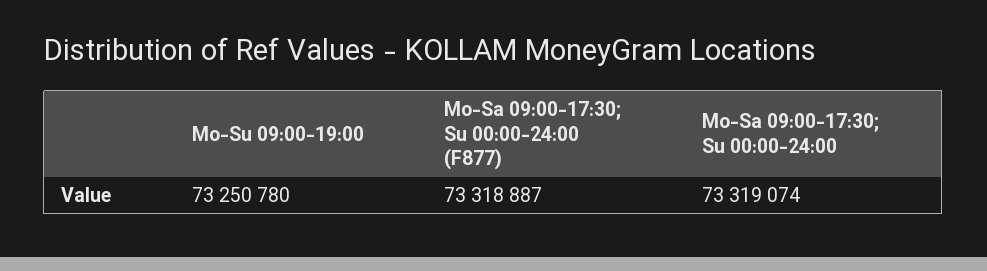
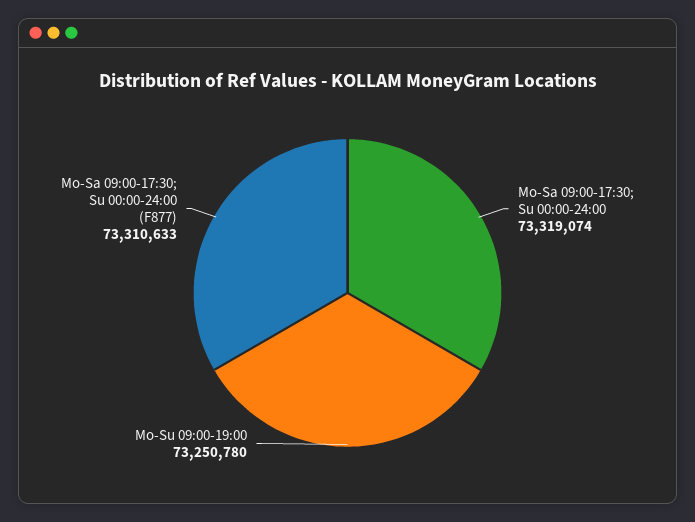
Mo-Sa 09:00-17:30; Su 00:00-24:00 (F877): 73318887 -> 73310633

